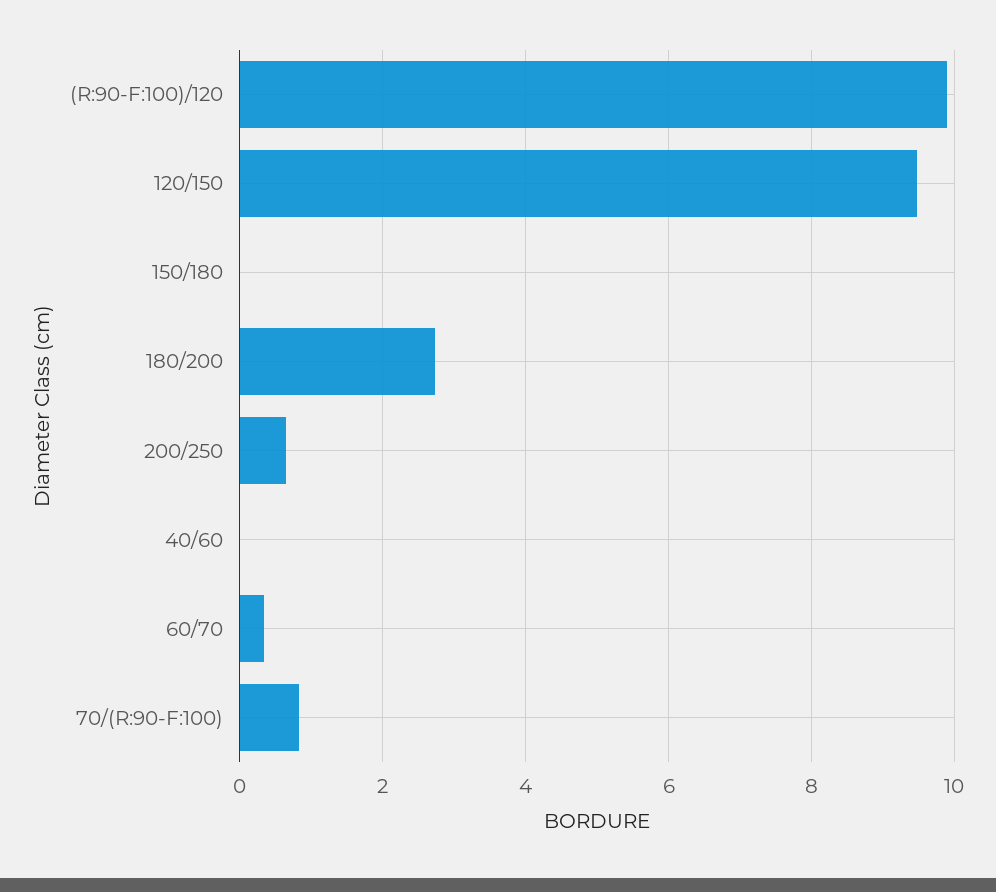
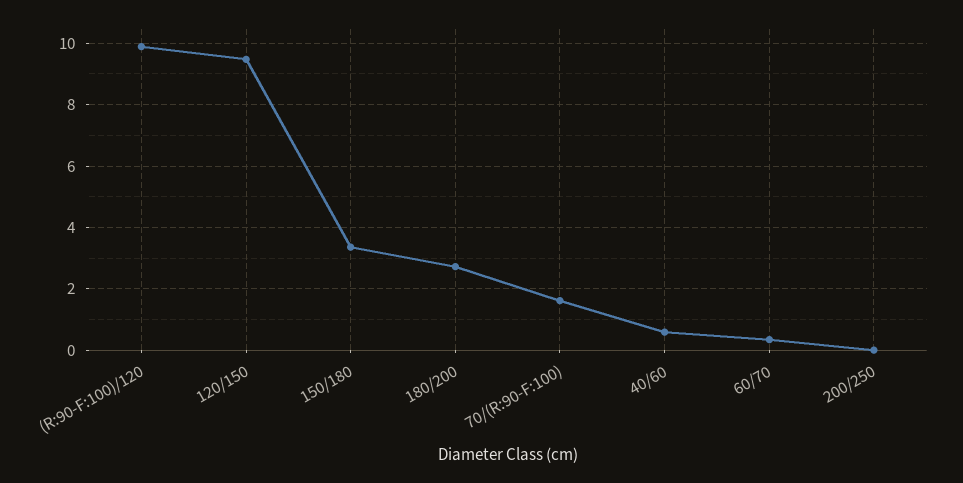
150/180: 0 -> 3.4
200/250: 0.6 -> 0
40/60: 0 -> 0.6
70/(R:90-F:100): 0.8 -> 1.6

